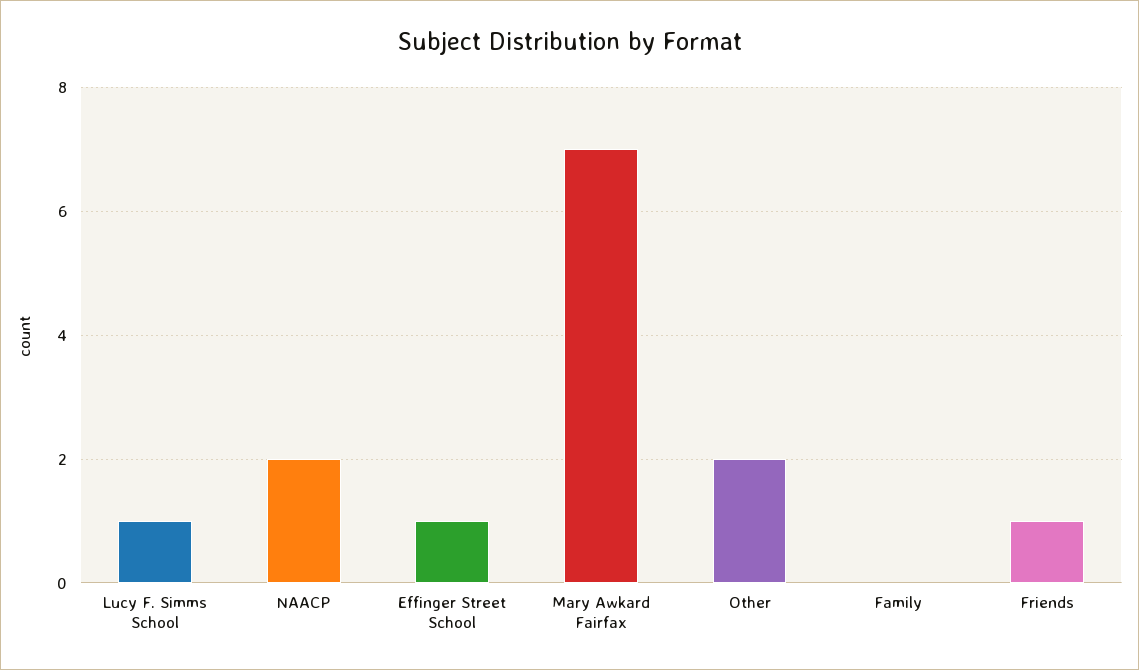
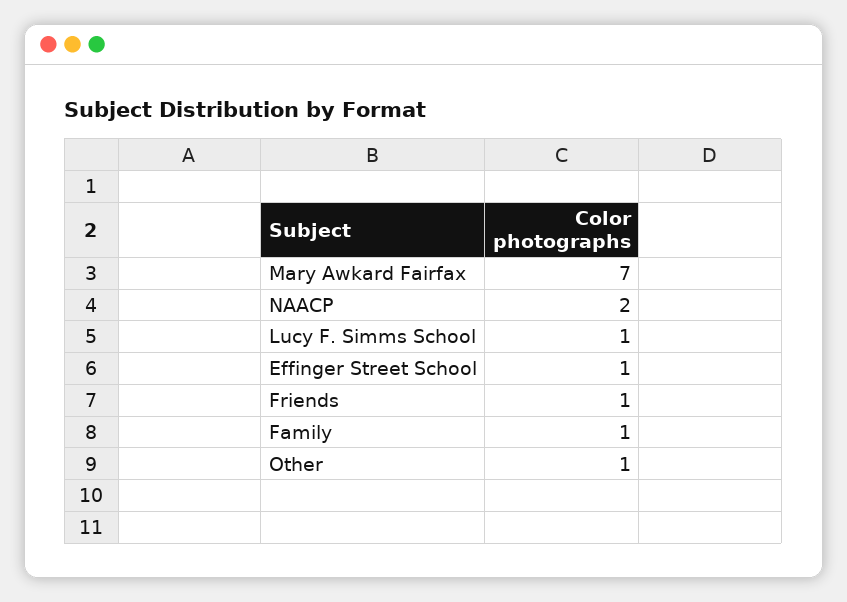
Other: 2 -> 1
Family: 0 -> 1

